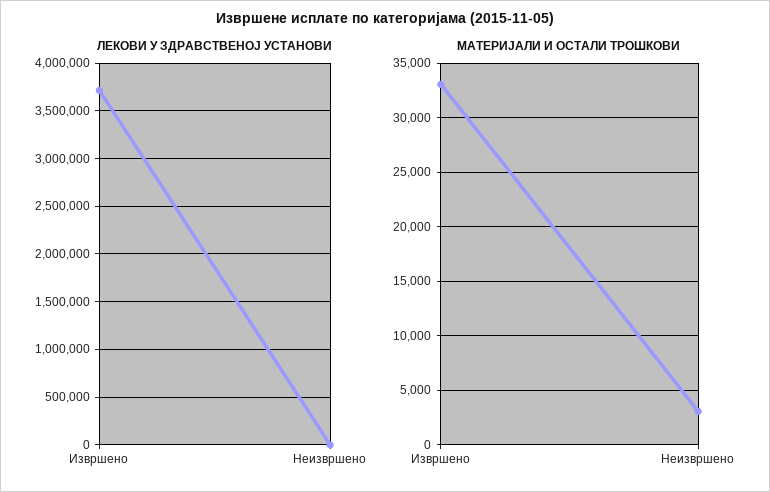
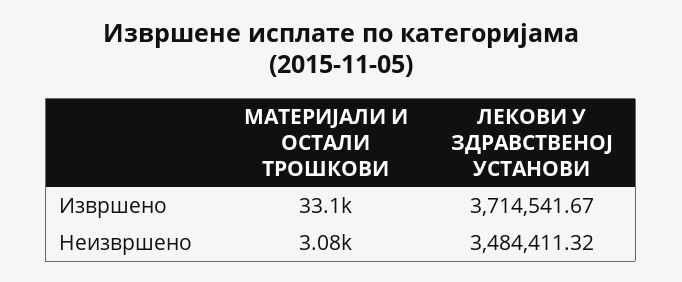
ЛЕКОВИ У ЗДРАВСТВЕНОЈ УСТАНОВИ, Неизвршено: 0 -> 3484411.32

